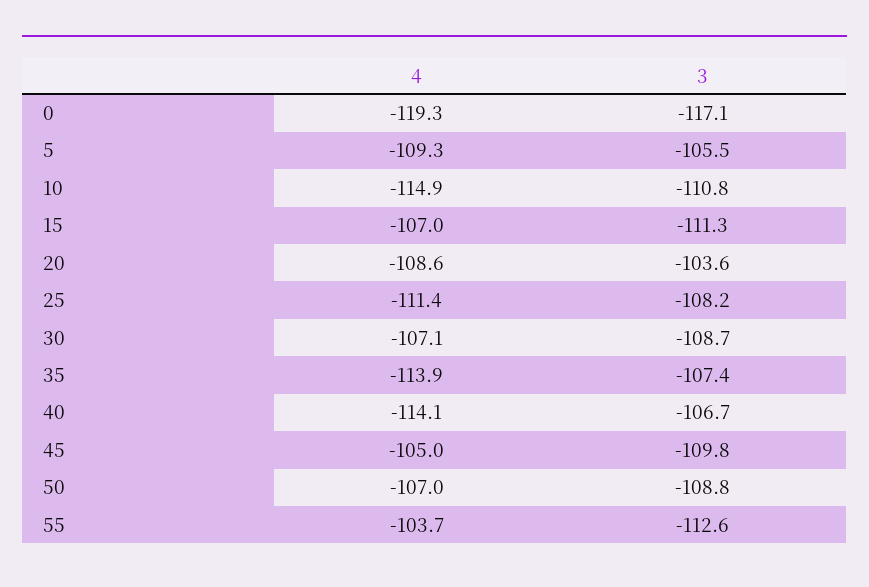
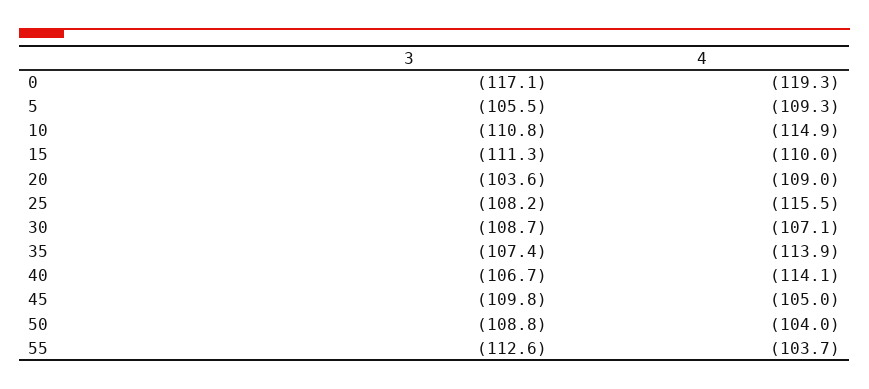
4, 15: -107 -> -110
4, 20: -108.6 -> -109
4, 25: -111.4 -> -115.5
4, 50: -107 -> -104

